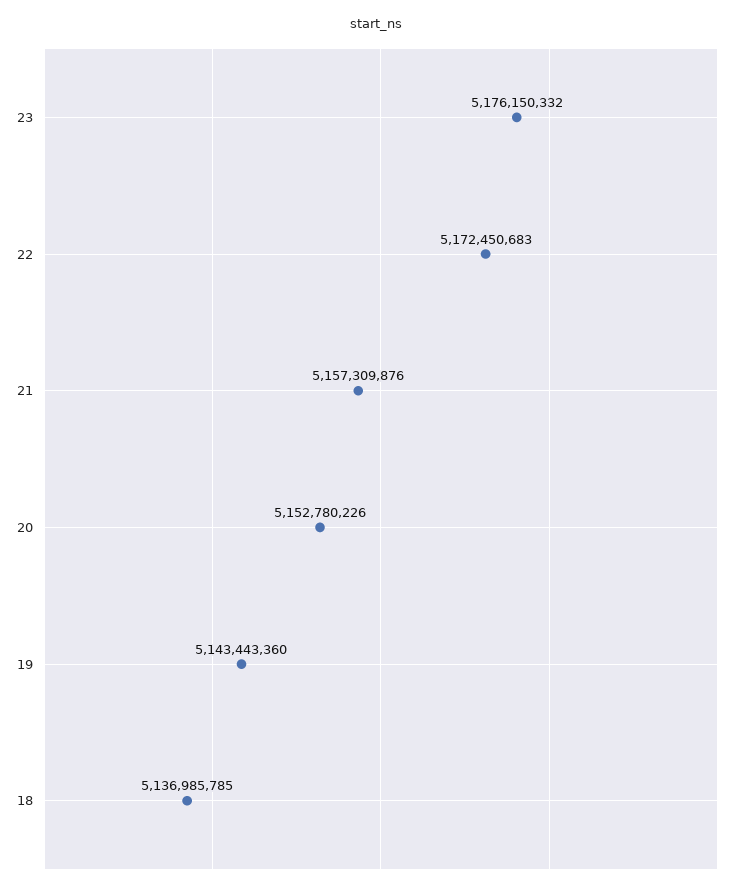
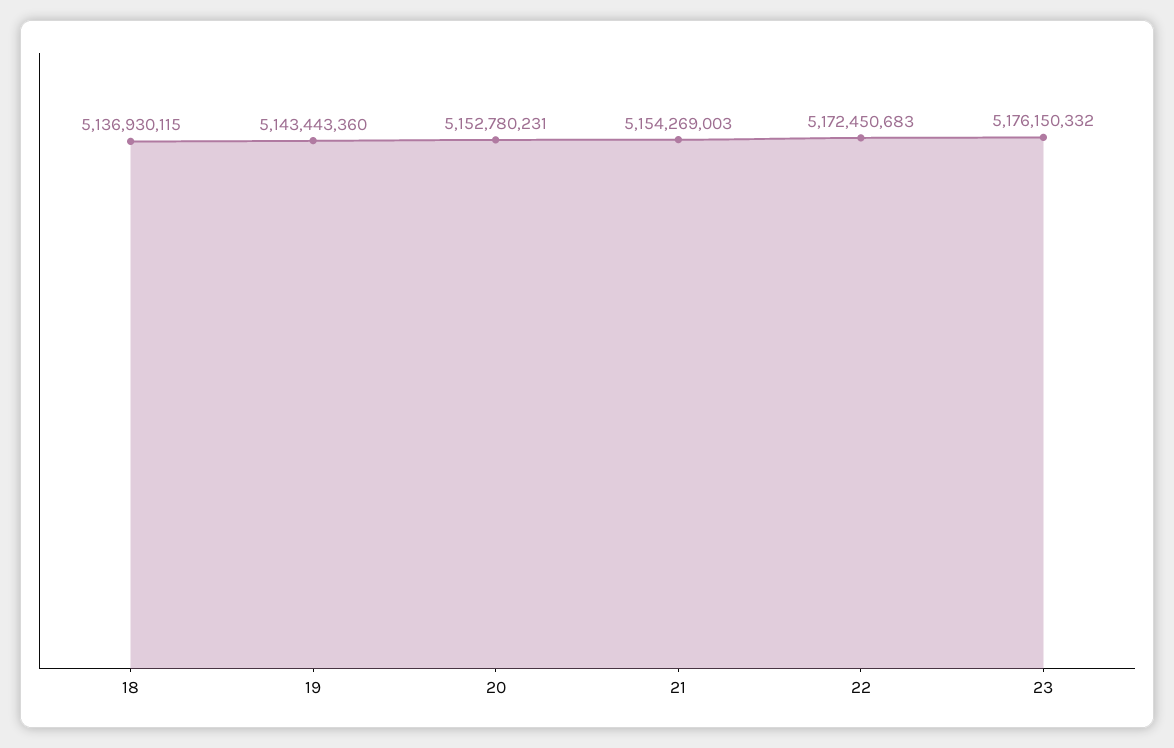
21: 5157309876 -> 5154269003
20: 5152780226 -> 5152780231
18: 5136985785 -> 5136930115

